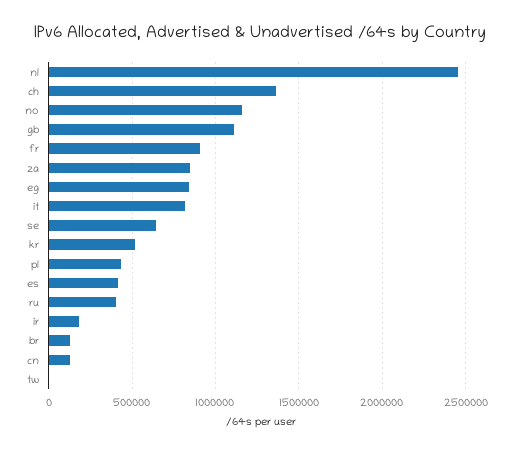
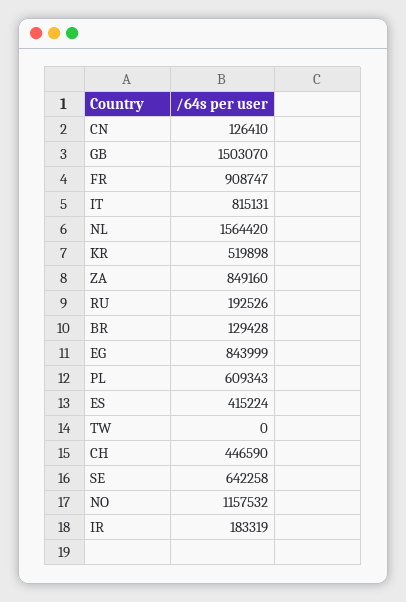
nl: 2450000 -> 1564420
ch: 1350000 -> 446590
gb: 1100000 -> 1503070
pl: 450000 -> 609343
ru: 400000 -> 192526

